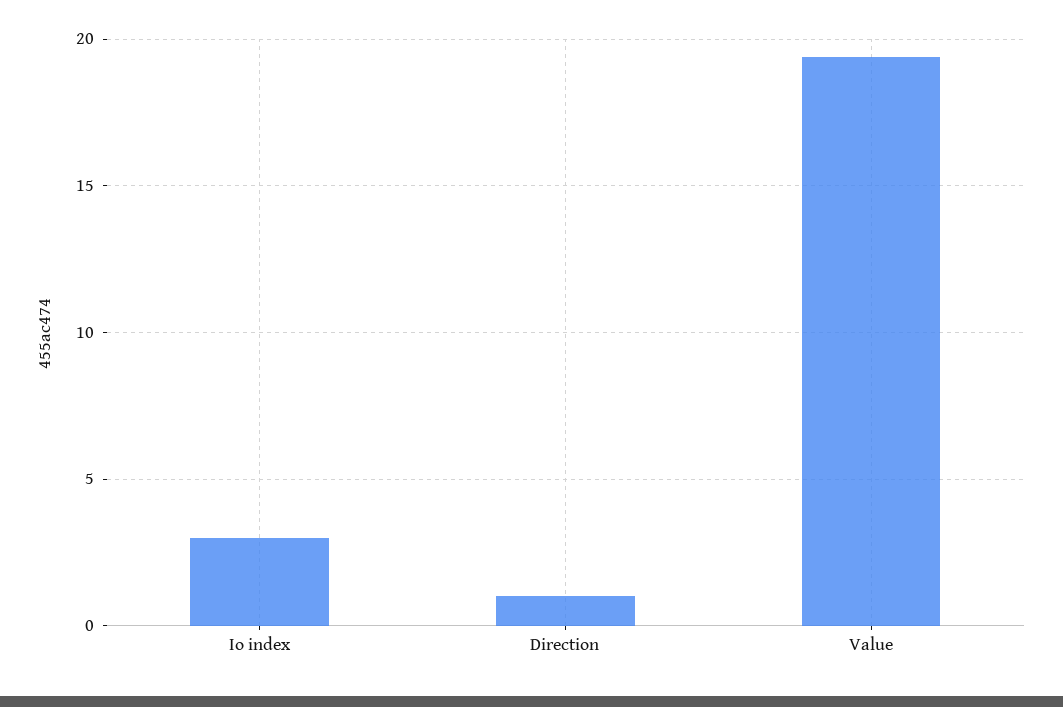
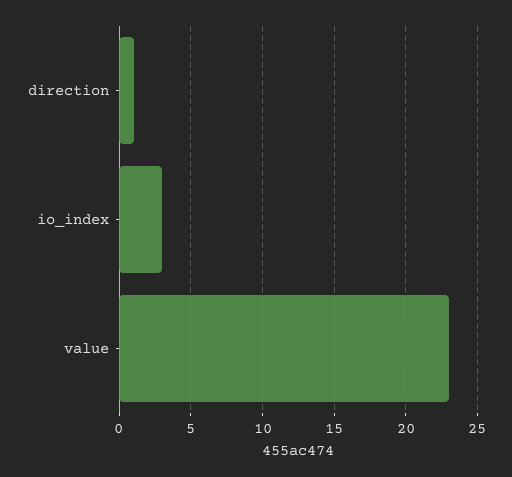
Value: 19.5 -> 23

